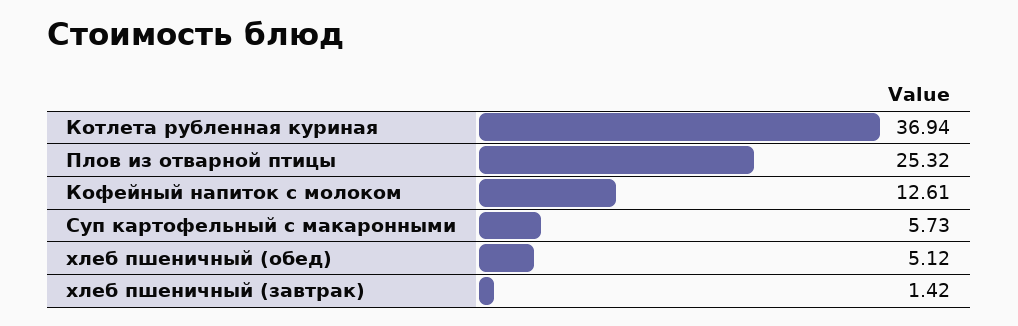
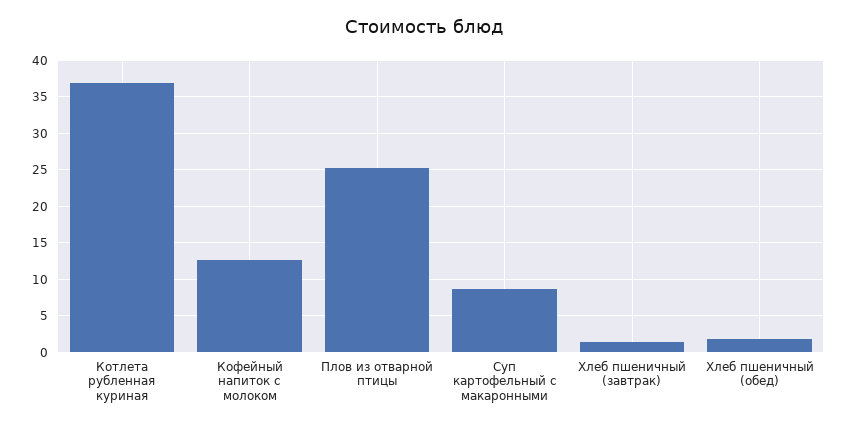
Суп картофельный с макаронными: 5.73 -> 9
хлеб пшеничный (обед): 5.12 -> 2

